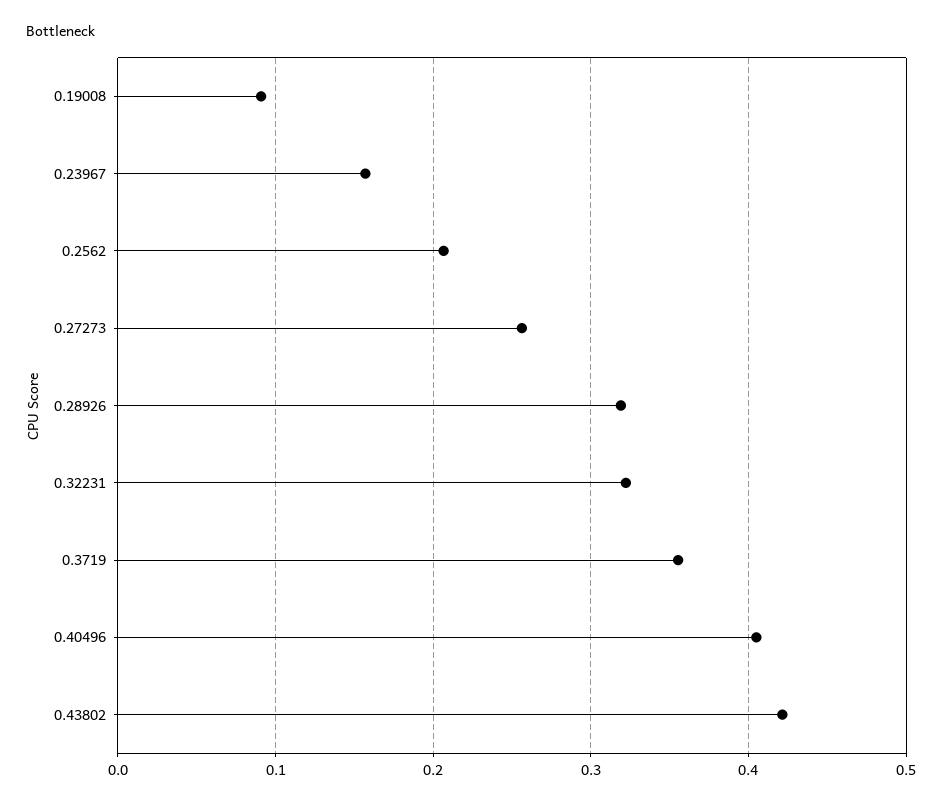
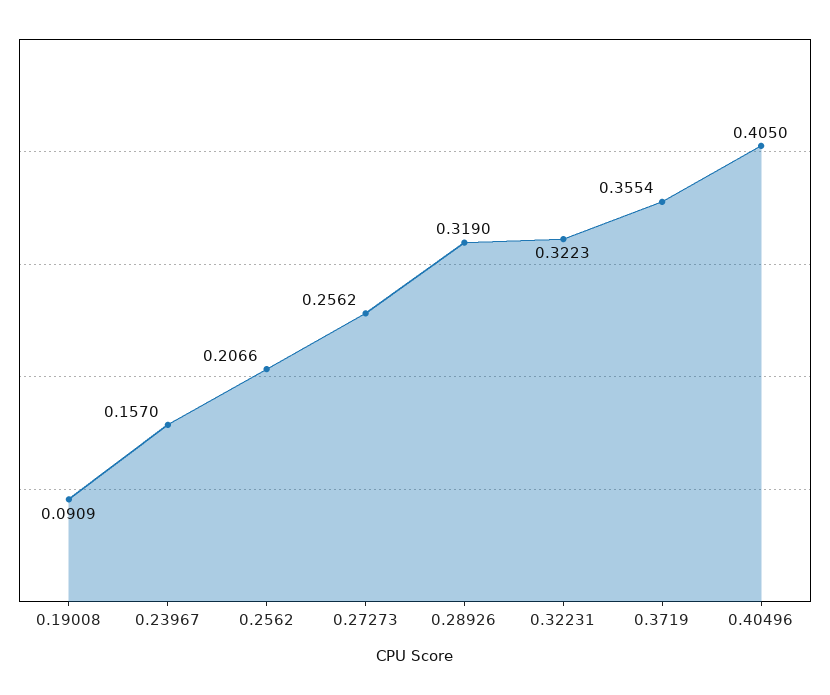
0.43802: 0.42 -> none

